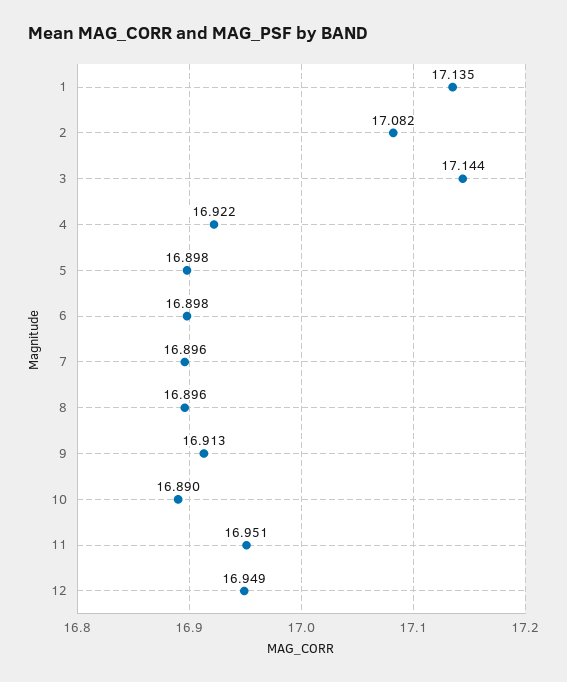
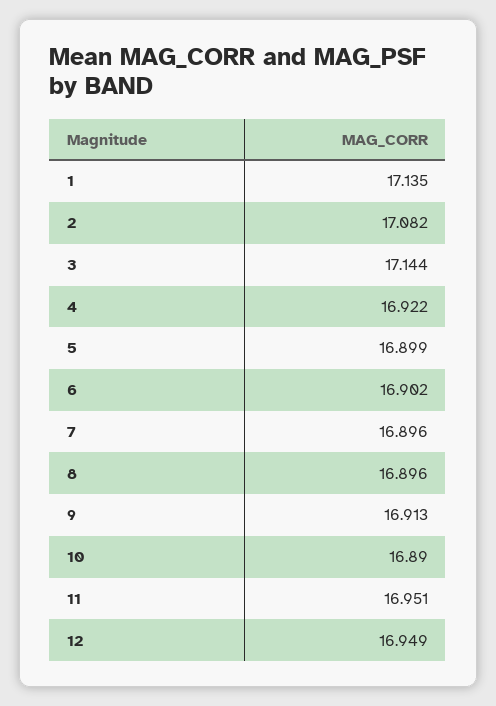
5: 16.898 -> 16.899
6: 16.898 -> 16.902

